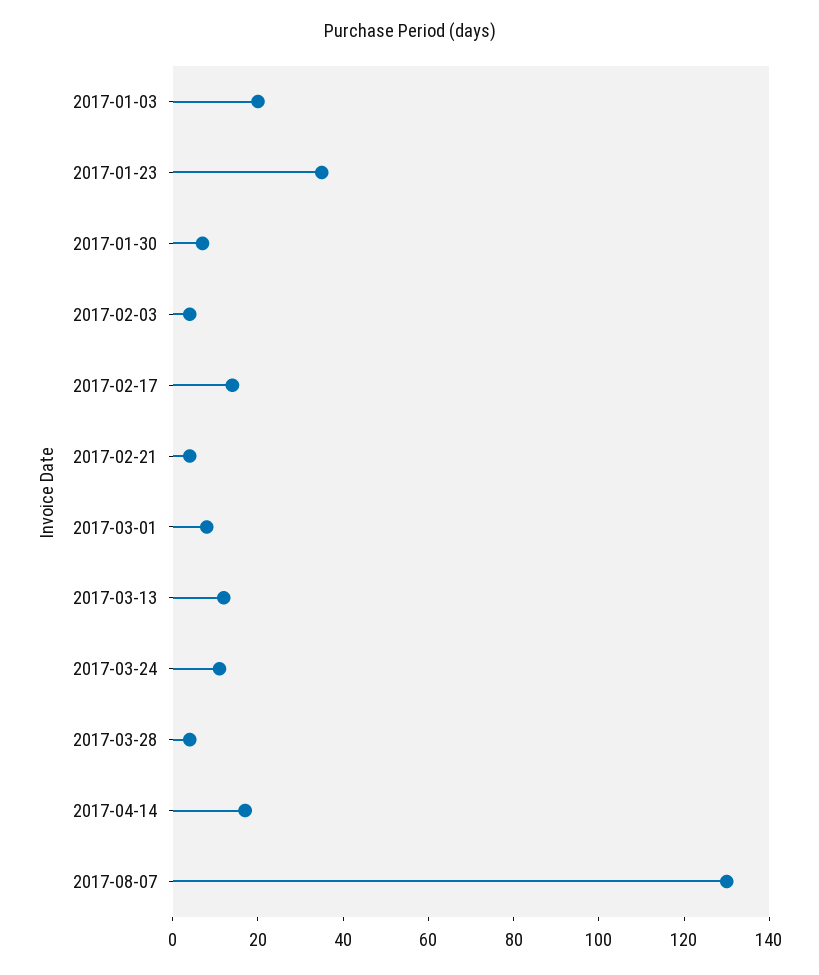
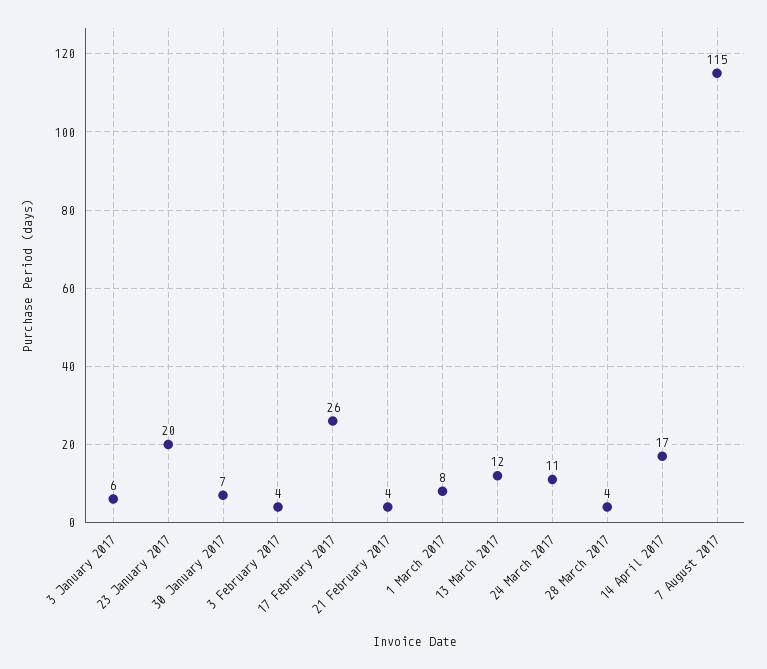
2017-01-03: 20 -> 6
2017-01-23: 35 -> 20
2017-02-17: 15 -> 26
2017-08-07: 130 -> 115

